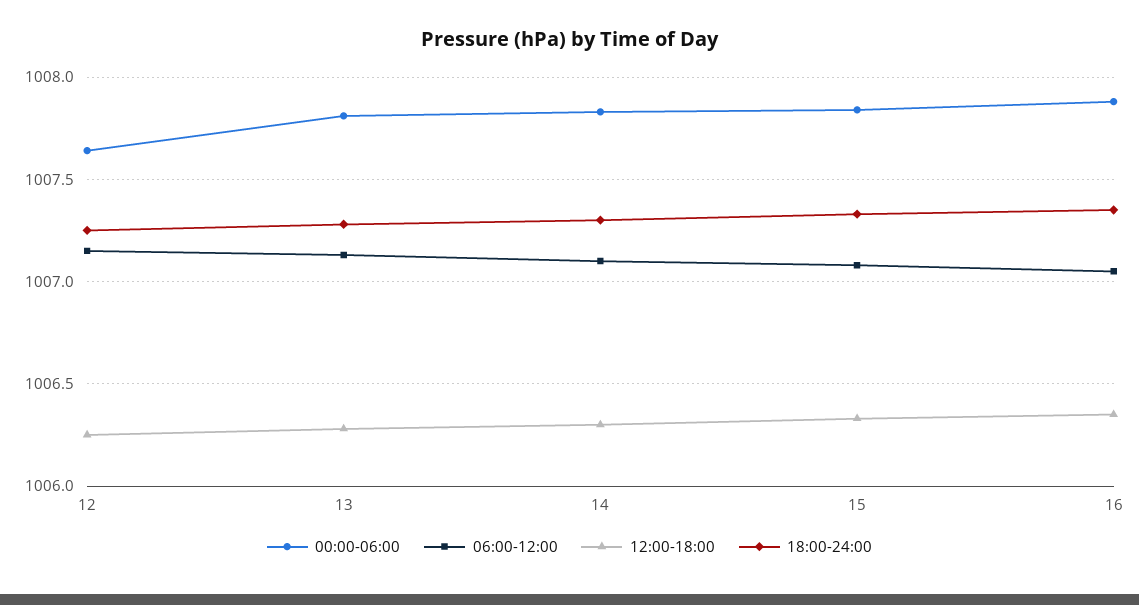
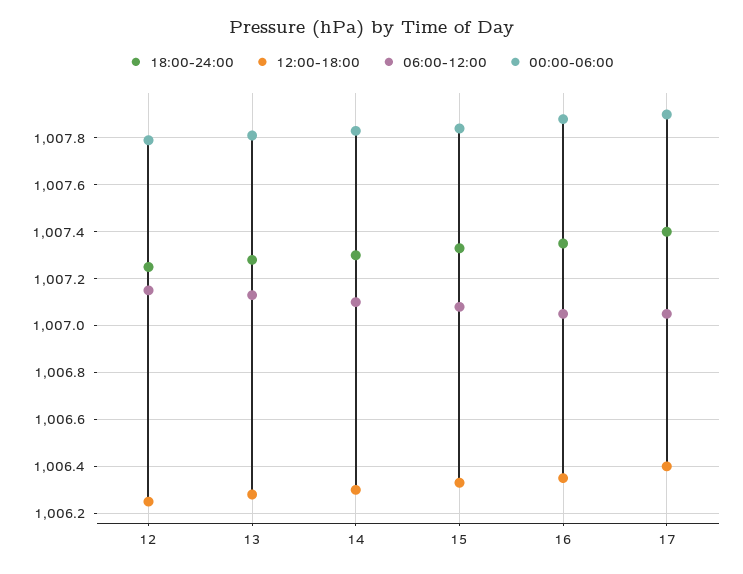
00:00-06:00, 12: 1007.65 -> 1007.8
18:00-24:00, 17: none -> 1007.4
12:00-18:00, 17: none -> 1006.4
06:00-12:00, 17: none -> 1007.05
00:00-06:00, 17: none -> 1007.9

